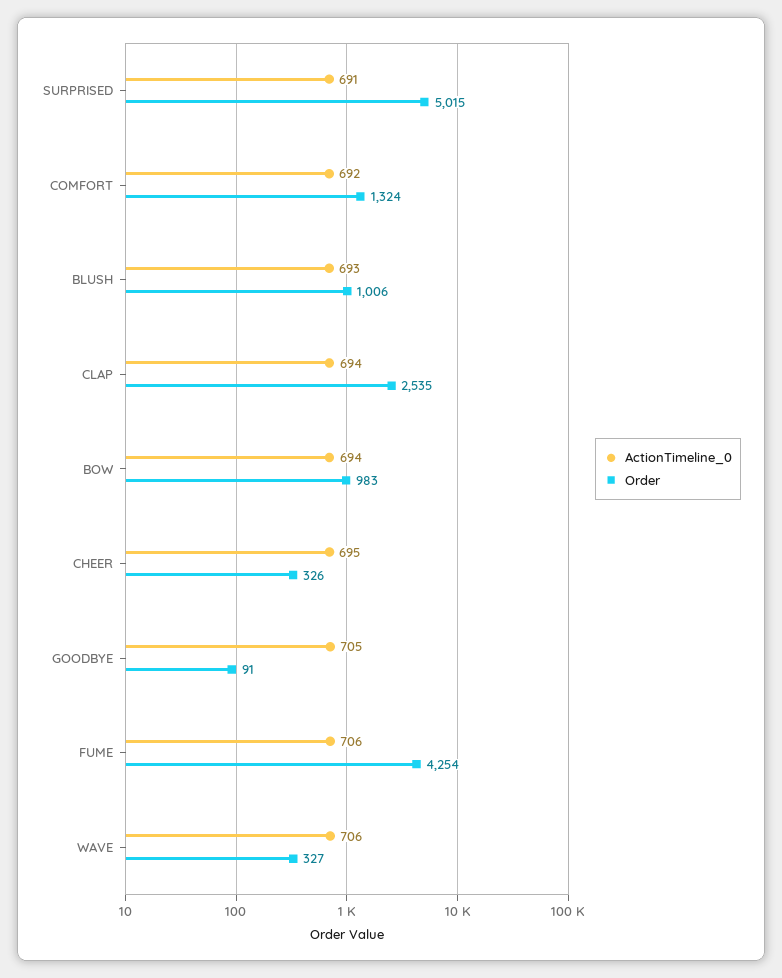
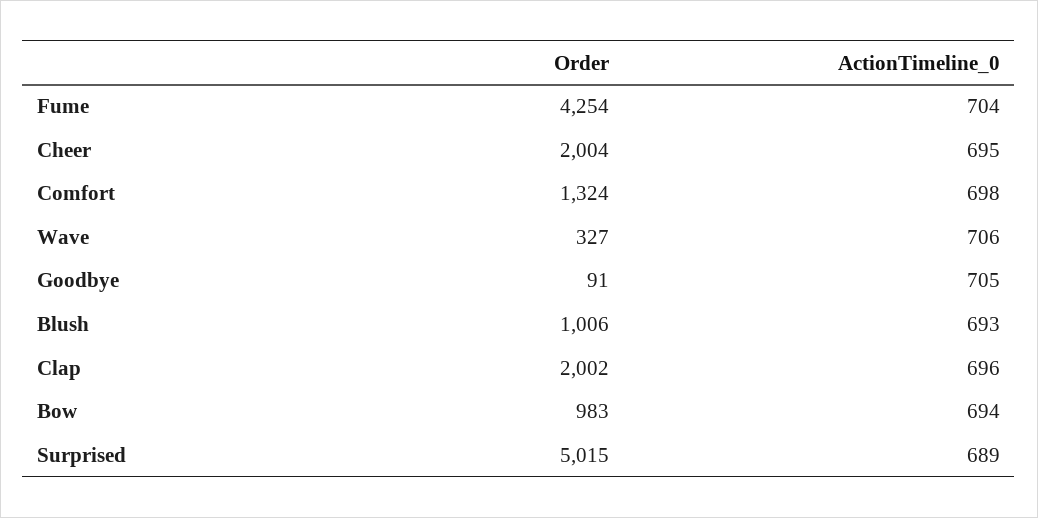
ActionTimeline_0, SURPRISED: 691 -> 689
ActionTimeline_0, COMFORT: 692 -> 698
ActionTimeline_0, CLAP: 694 -> 696
Order, CLAP: 2535 -> 2002
Order, CHEER: 326 -> 2004
ActionTimeline_0, FUME: 706 -> 704

